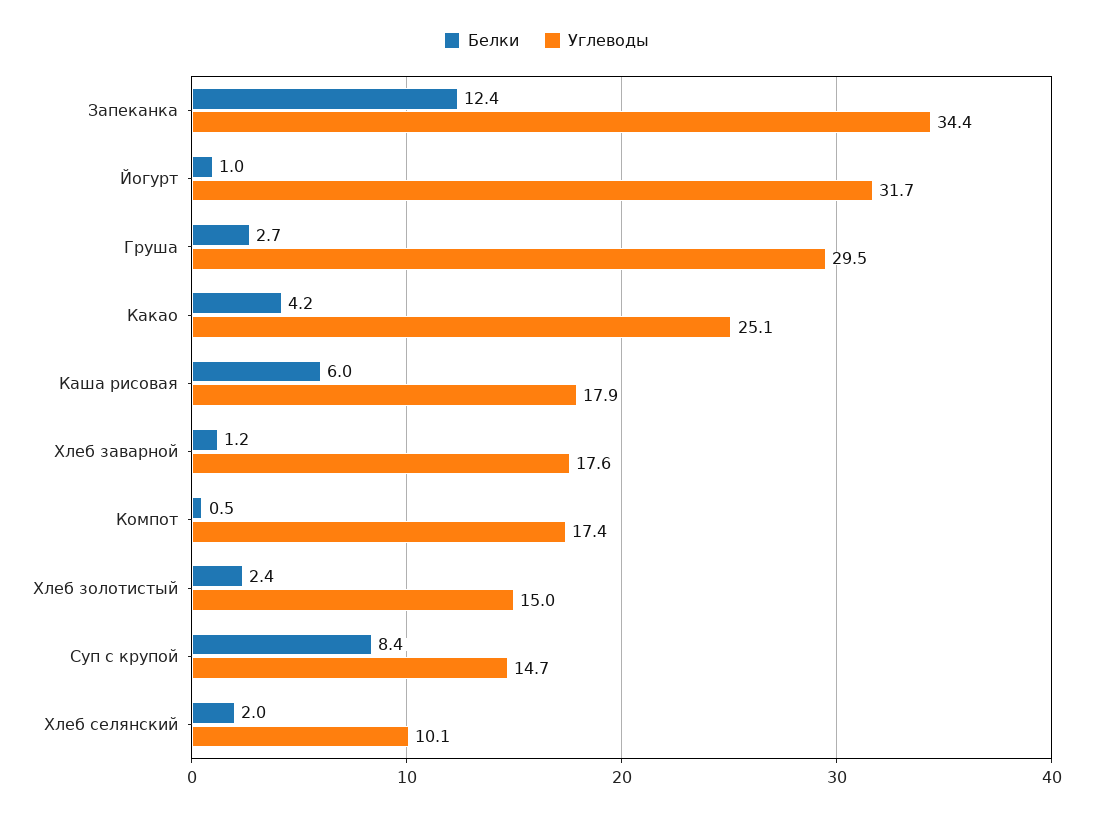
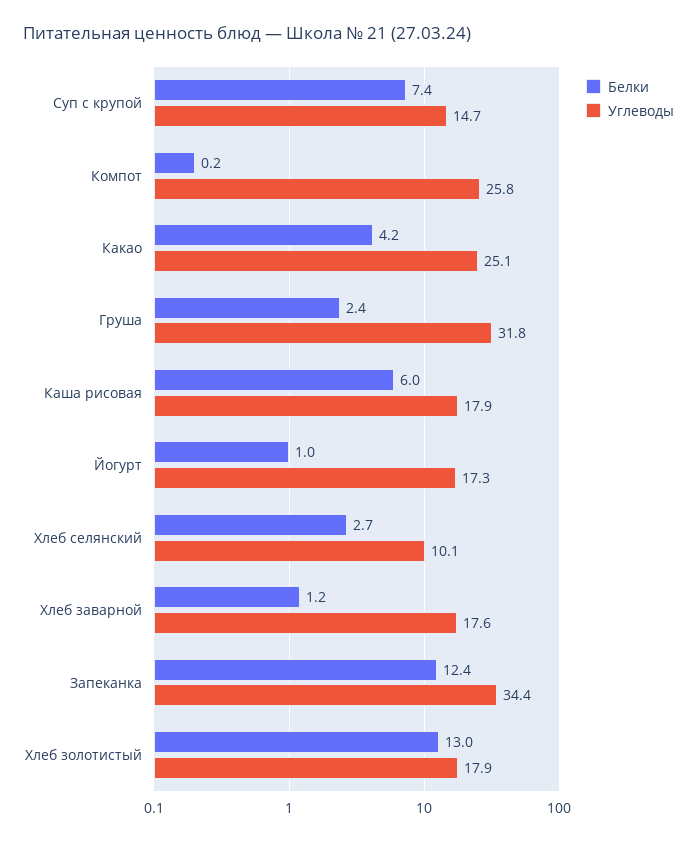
Углеводы, Йогурт: 31.7 -> 17.3
Белки, Груша: 2.7 -> 2.4
Углеводы, Груша: 29.5 -> 31.8
Белки, Компот: 0.5 -> 0.2
Углеводы, Компот: 17.4 -> 25.8
Белки, Хлеб золотистый: 2.4 -> 13
Углеводы, Хлеб золотистый: 15 -> 17.9
Белки, Суп с крупой: 8.4 -> 7.4
Белки, Хлеб селянский: 2 -> 2.7

